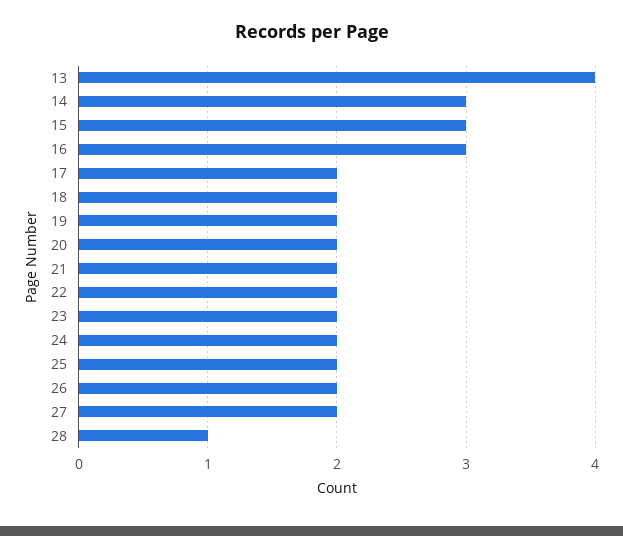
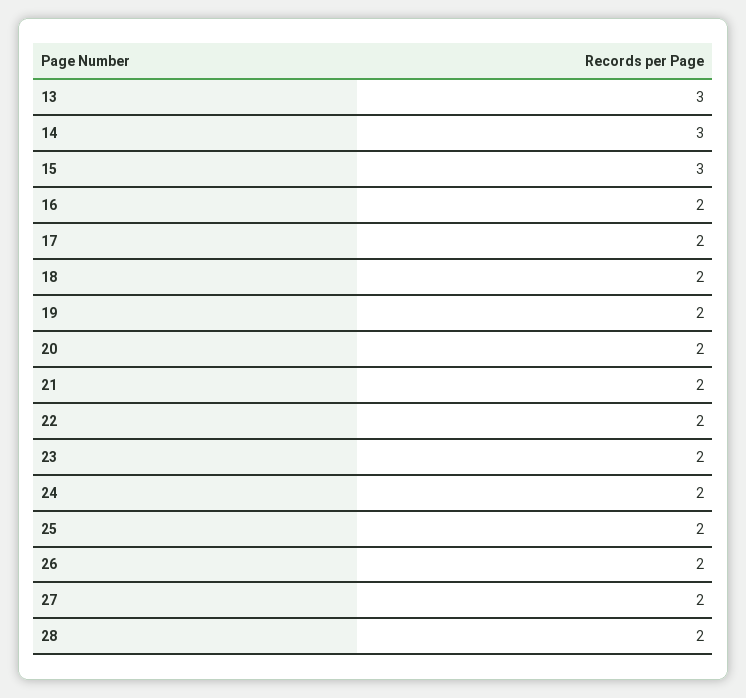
13: 4 -> 3
16: 3 -> 2
28: 1 -> 2

